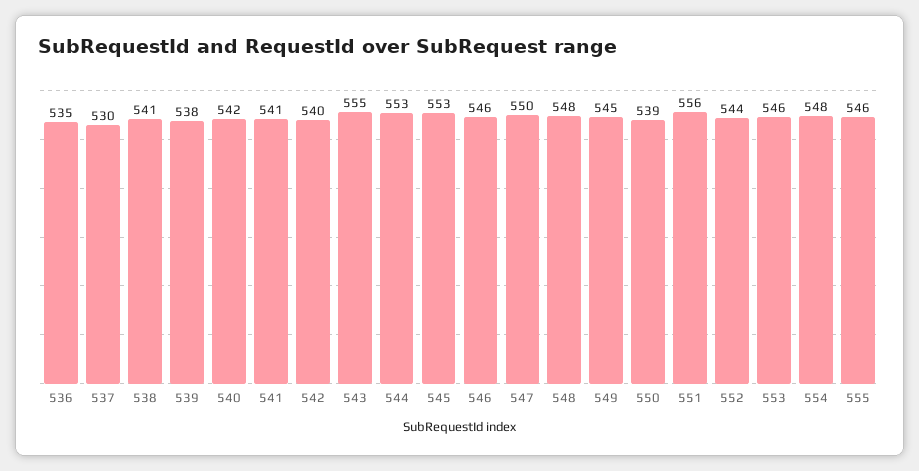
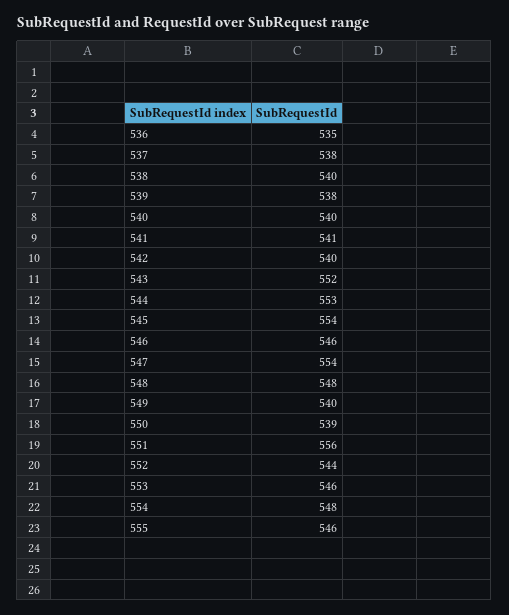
537: 530 -> 538
538: 541 -> 540
540: 542 -> 540
543: 555 -> 552
545: 553 -> 554
547: 550 -> 554
549: 545 -> 540

